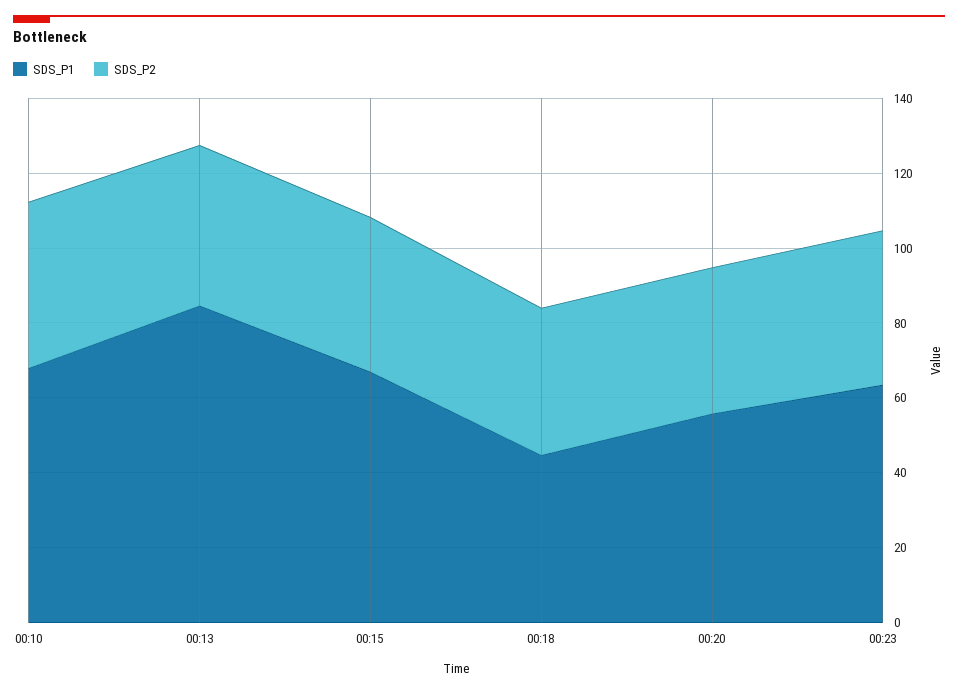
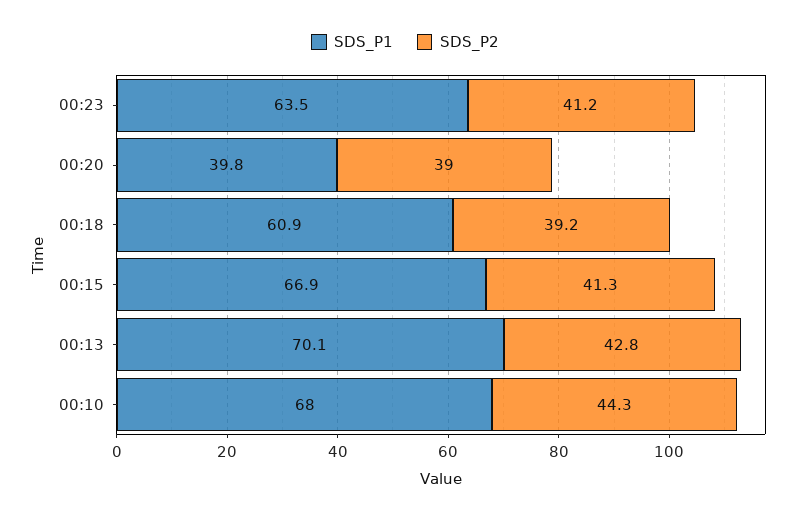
SDS_P1, 00:13: 85 -> 70.1
SDS_P1, 00:18: 45 -> 60.9
SDS_P1, 00:20: 55 -> 39.8

